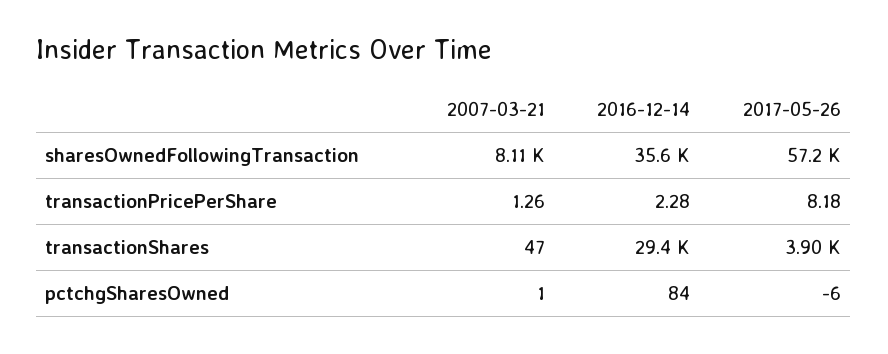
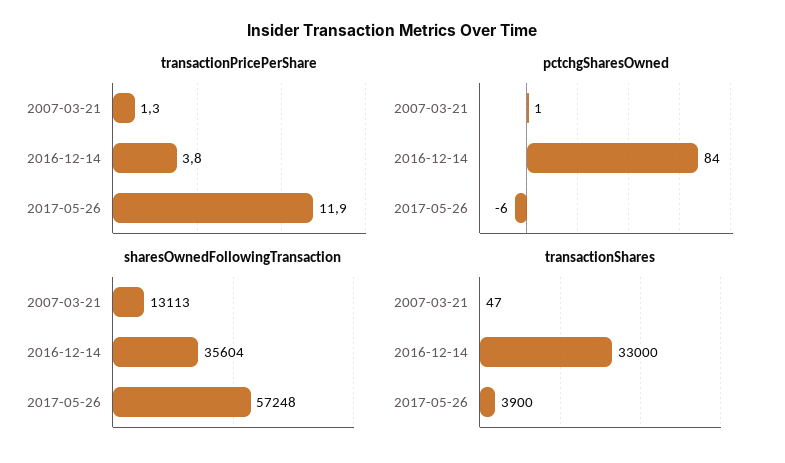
sharesOwnedFollowingTransaction, 2007-03-21: 8110 -> 13113
transactionPricePerShare, 2016-12-14: 2.28 -> 3.8
transactionPricePerShare, 2017-05-26: 8.18 -> 11.9
transactionShares, 2016-12-14: 29400 -> 33000

